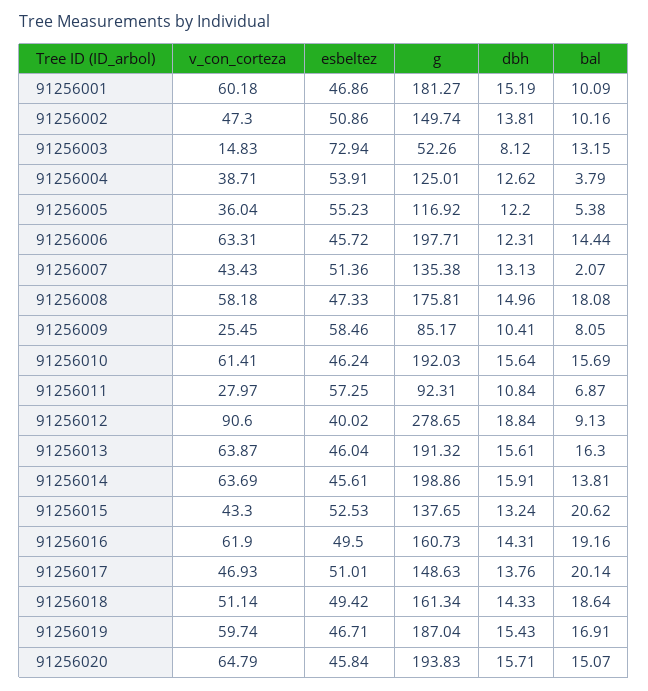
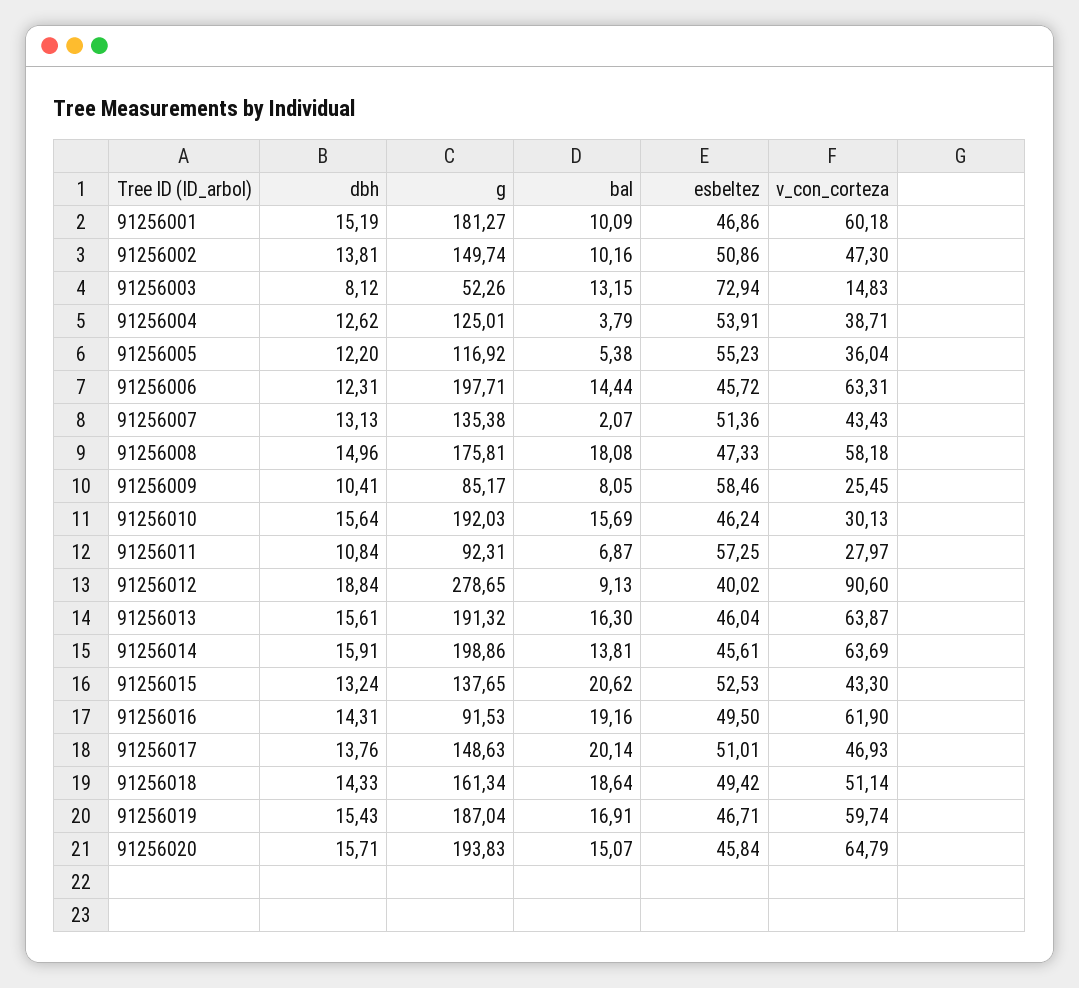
v_con_corteza, 91256010: 61.41 -> 30.13
g, 91256016: 160.73 -> 91.53

